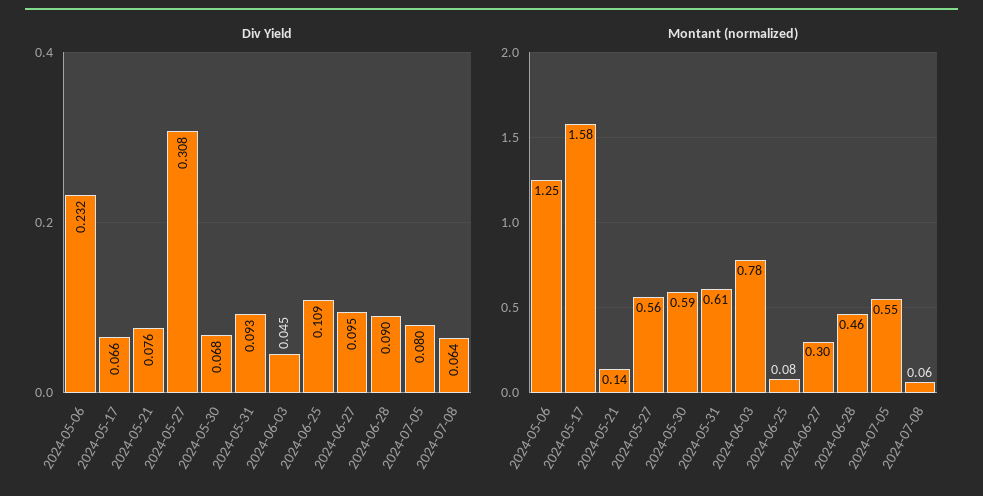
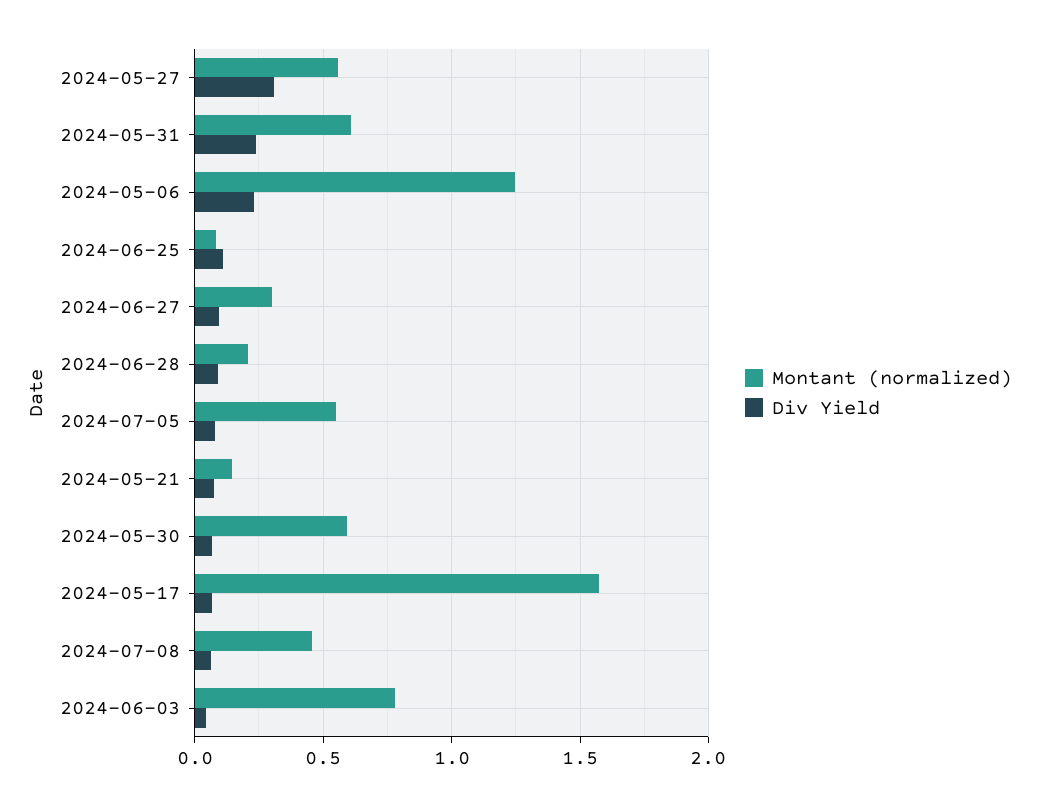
Div Yield, 2024-05-31: 0.093 -> 0.25
Montant (normalized), 2024-06-28: 0.46 -> 0.2
Montant (normalized), 2024-07-08: 0.06 -> 0.45

